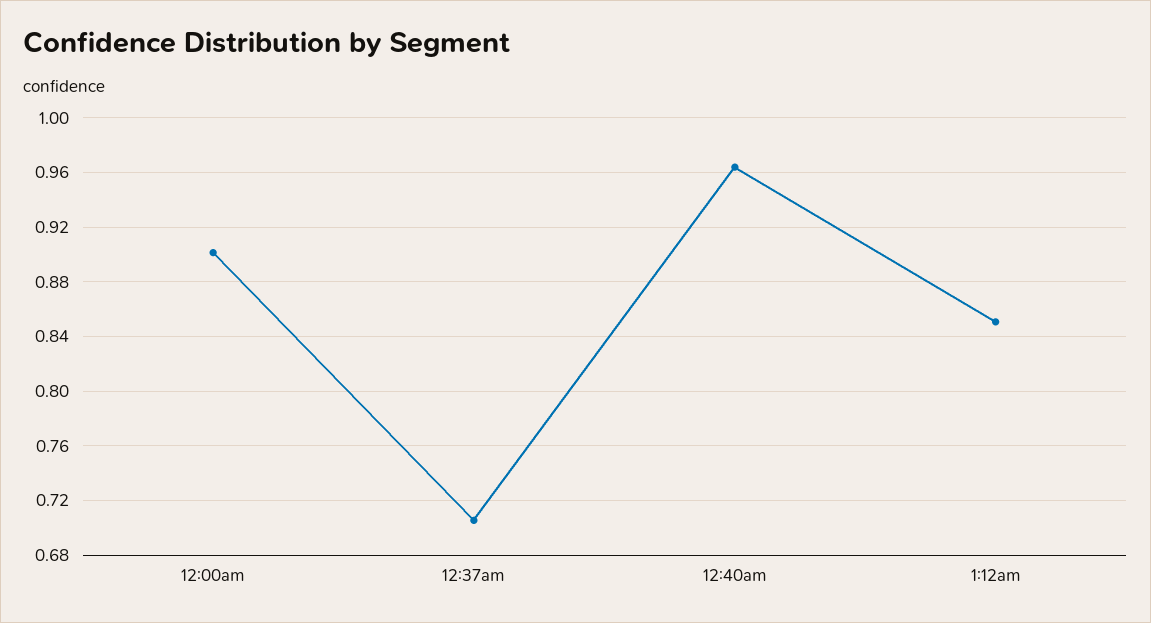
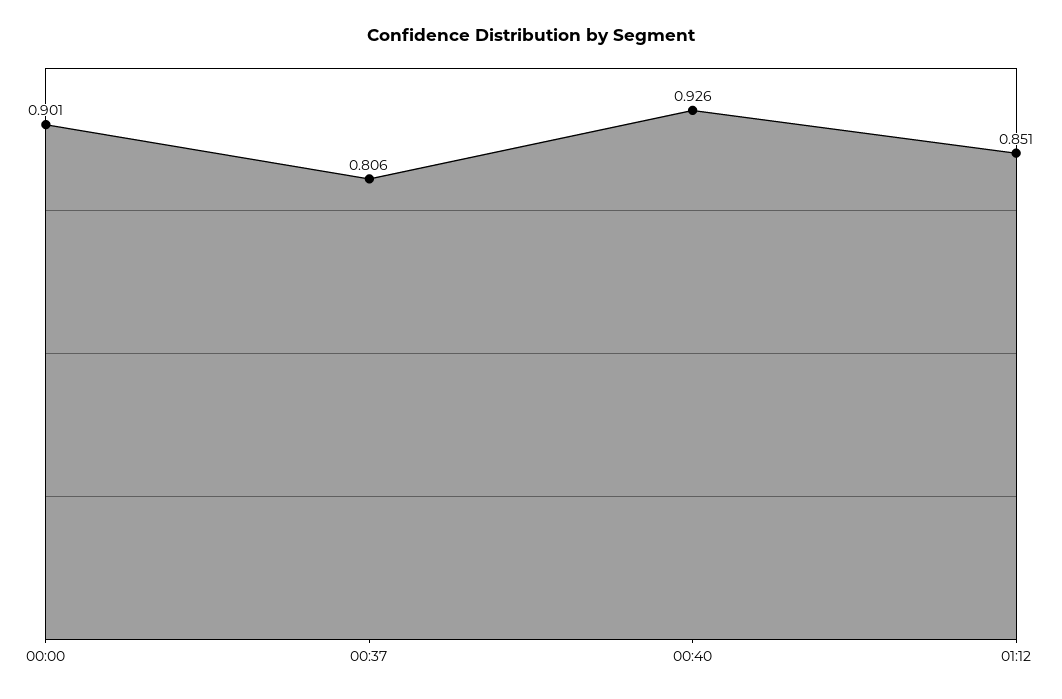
12:37am: 0.705 -> 0.806
12:40am: 0.965 -> 0.926

